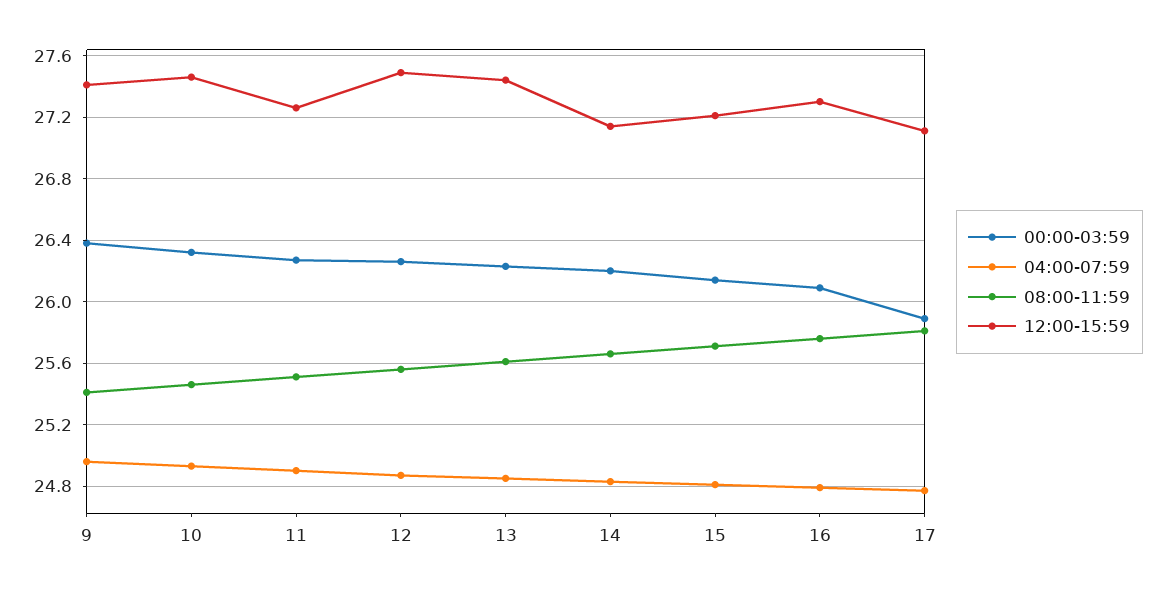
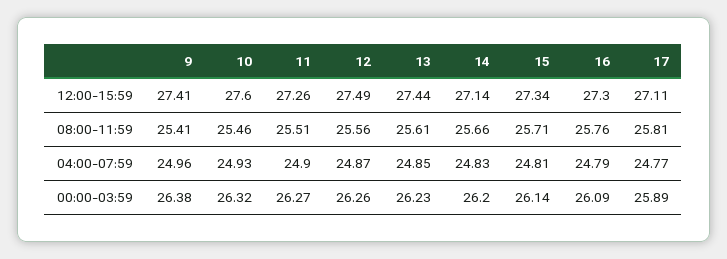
12:00-15:59, 10: 27.45 -> 27.6
12:00-15:59, 15: 27.2 -> 27.34

